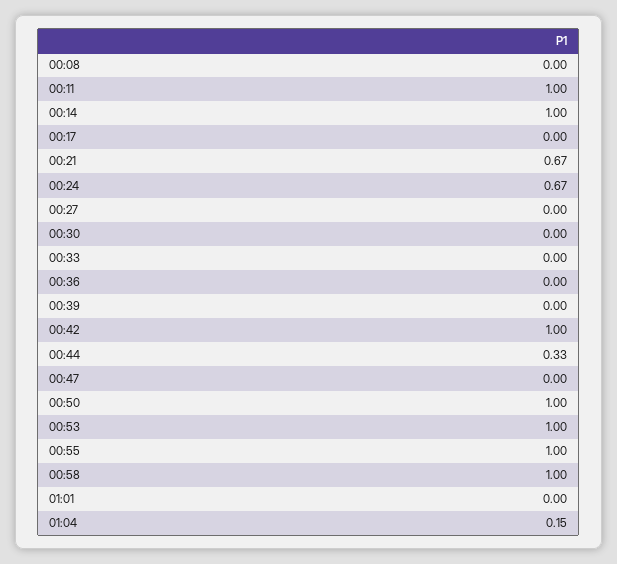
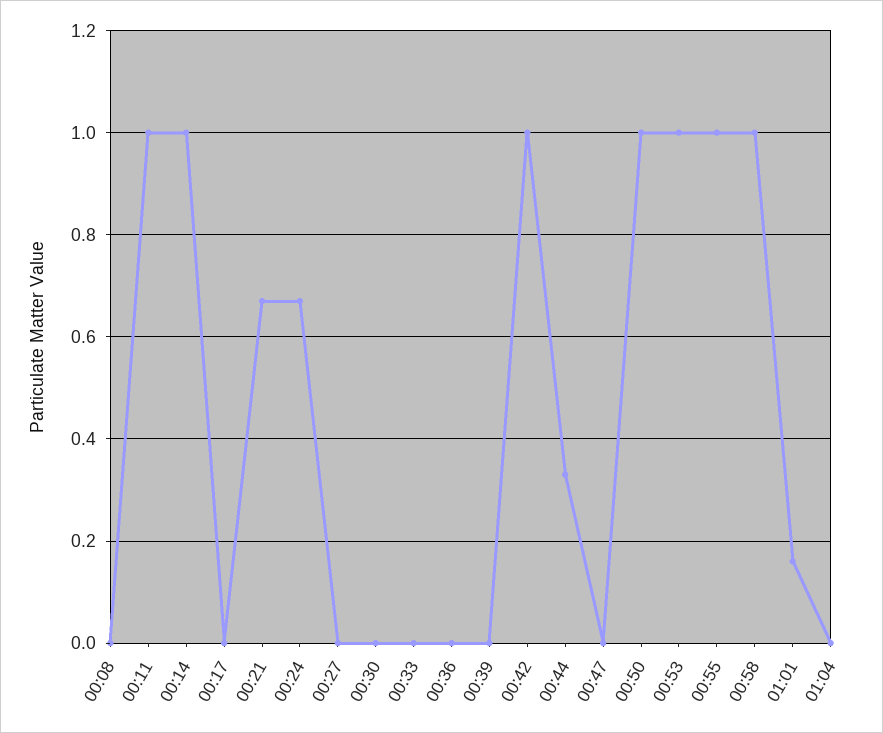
01:01: 0 -> 0.15
01:04: 0.15 -> 0

